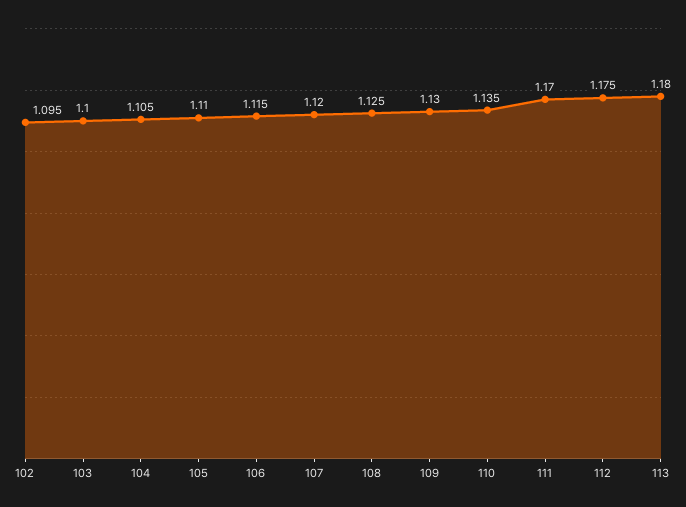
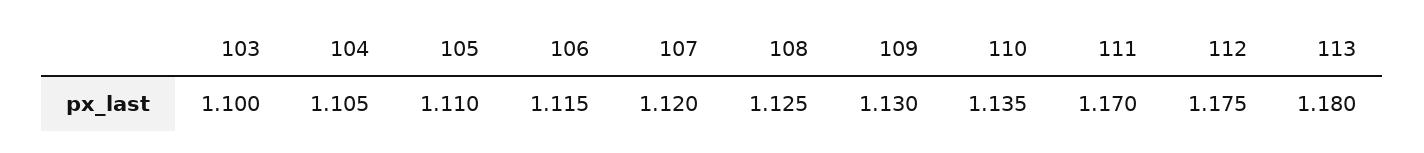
102: 1.095 -> none

